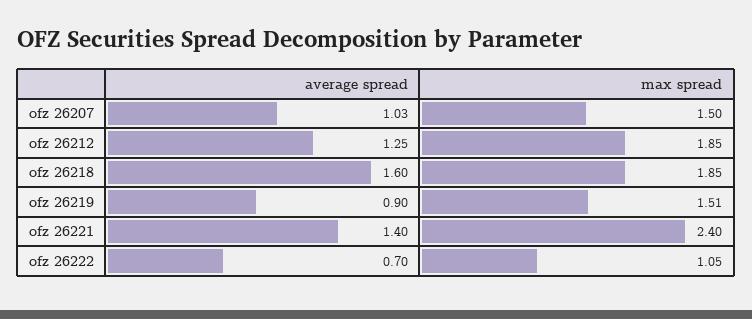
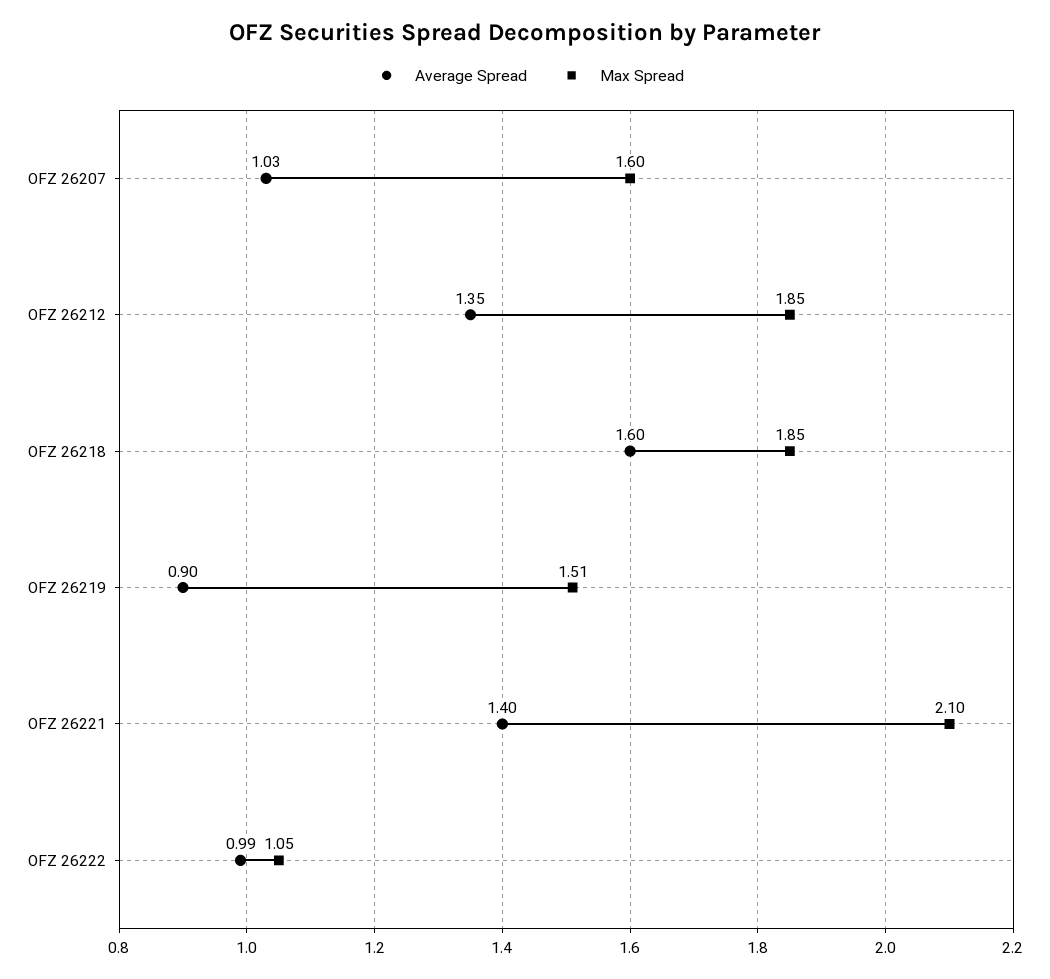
max spread, ofz 26207: 1.5 -> 1.6
average spread, ofz 26212: 1.25 -> 1.35
max spread, ofz 26221: 2.4 -> 2.1
average spread, ofz 26222: 0.7 -> 0.99

